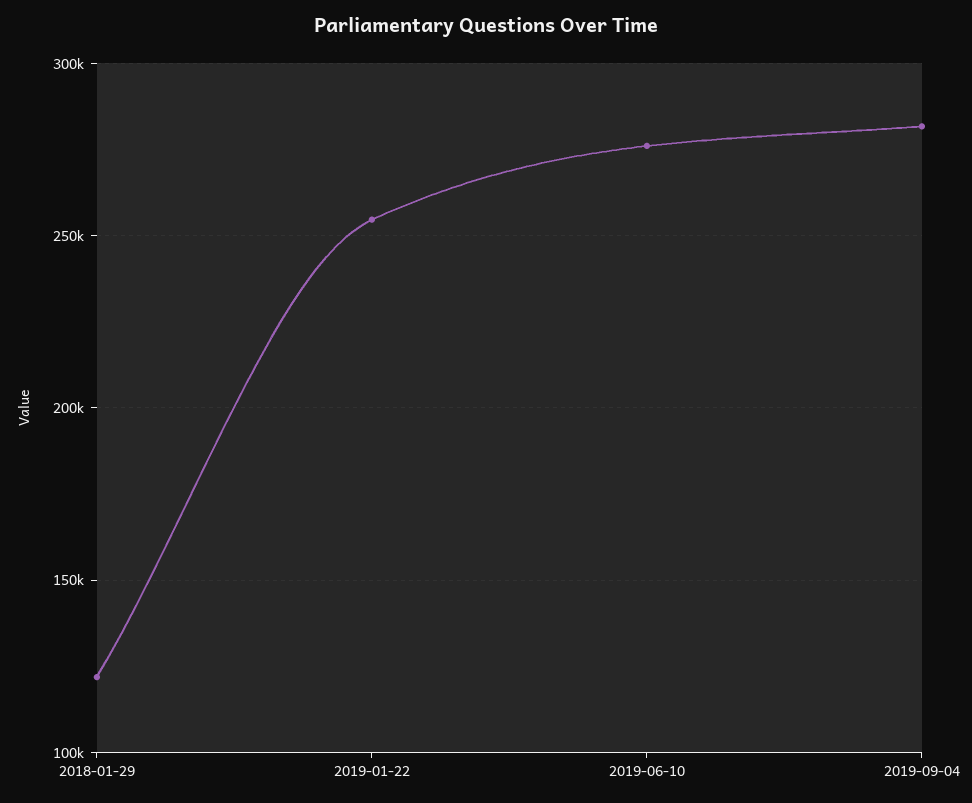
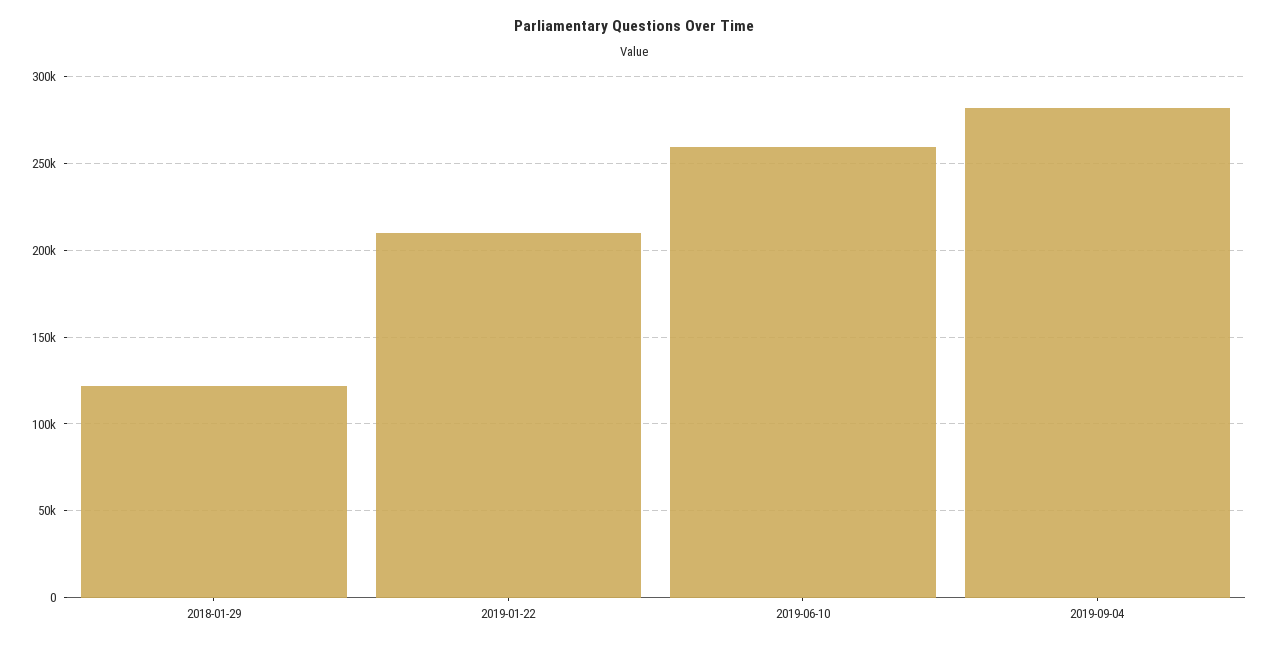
2019-01-22: 255000 -> 210000
2019-06-10: 275000 -> 260000

